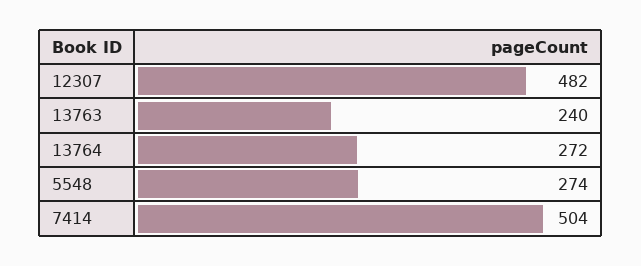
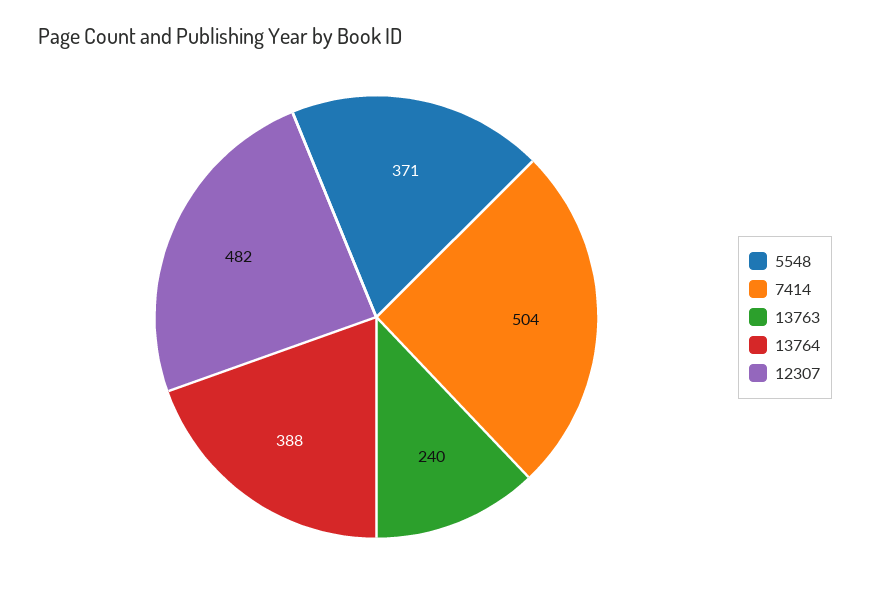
13764: 272 -> 388
5548: 274 -> 371

